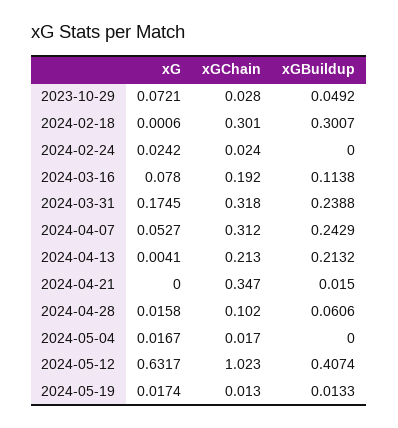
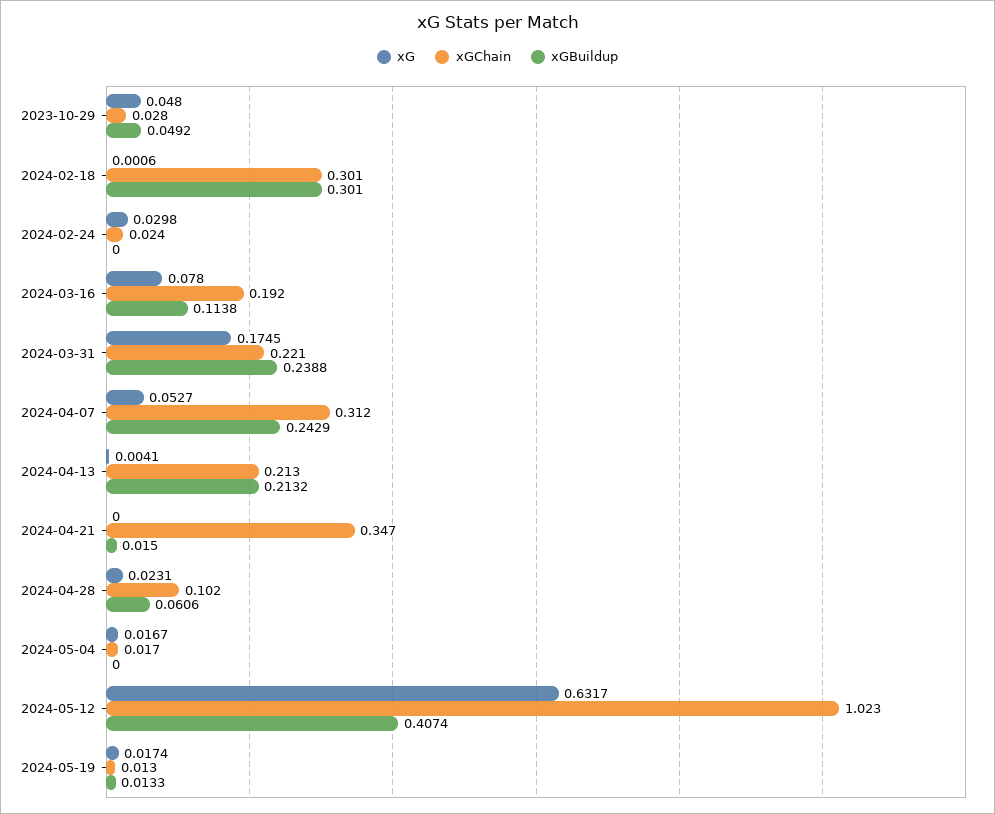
xG, 2023-10-29: 0.0721 -> 0.048
xGBuildup, 2024-02-18: 0.3007 -> 0.301
xG, 2024-02-24: 0.0242 -> 0.0298
xGChain, 2024-03-31: 0.318 -> 0.221
xG, 2024-04-28: 0.0158 -> 0.0231

